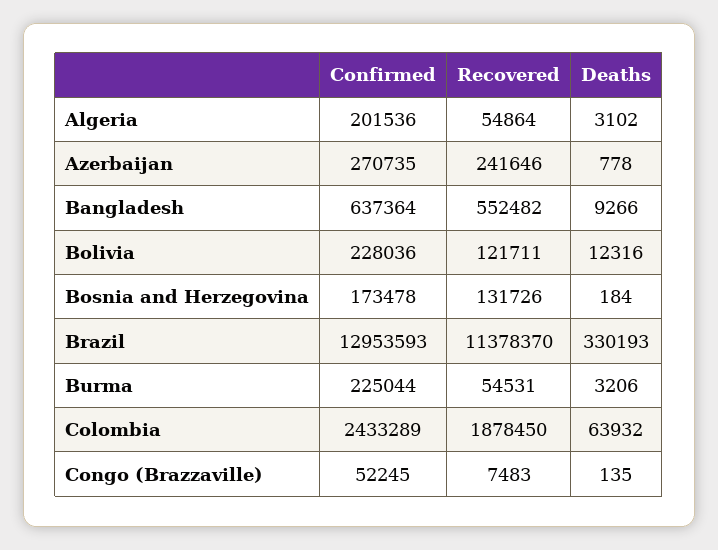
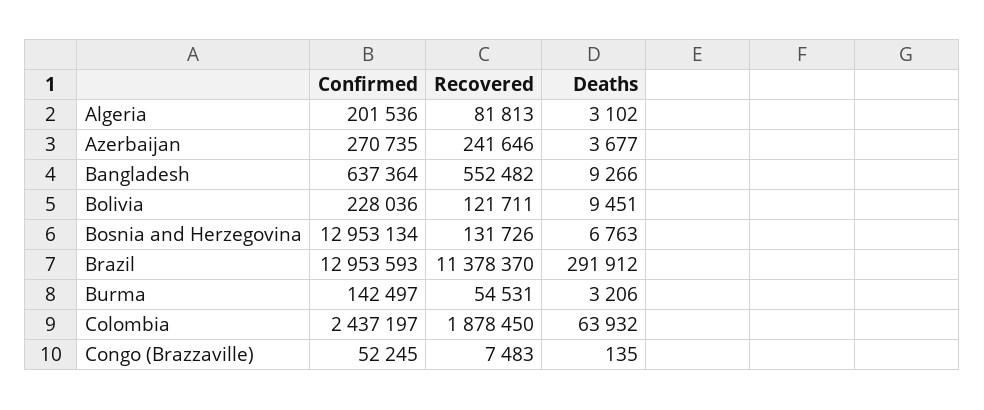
Recovered, Algeria: 54864 -> 81813
Deaths, Azerbaijan: 778 -> 3677
Deaths, Bolivia: 12316 -> 9451
Confirmed, Bosnia and Herzegovina: 173478 -> 12953134
Deaths, Bosnia and Herzegovina: 184 -> 6763
Deaths, Brazil: 330193 -> 291912
Confirmed, Burma: 225044 -> 142497
Confirmed, Colombia: 2433289 -> 2437197

